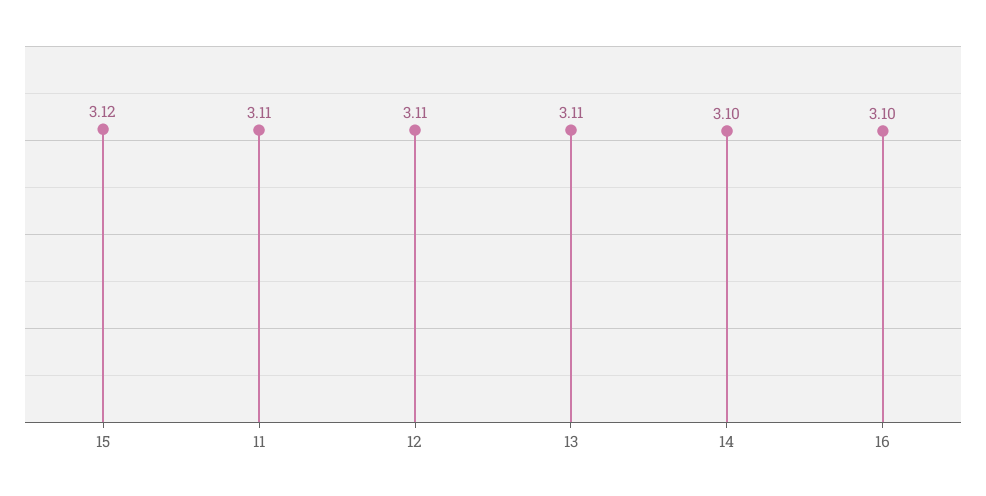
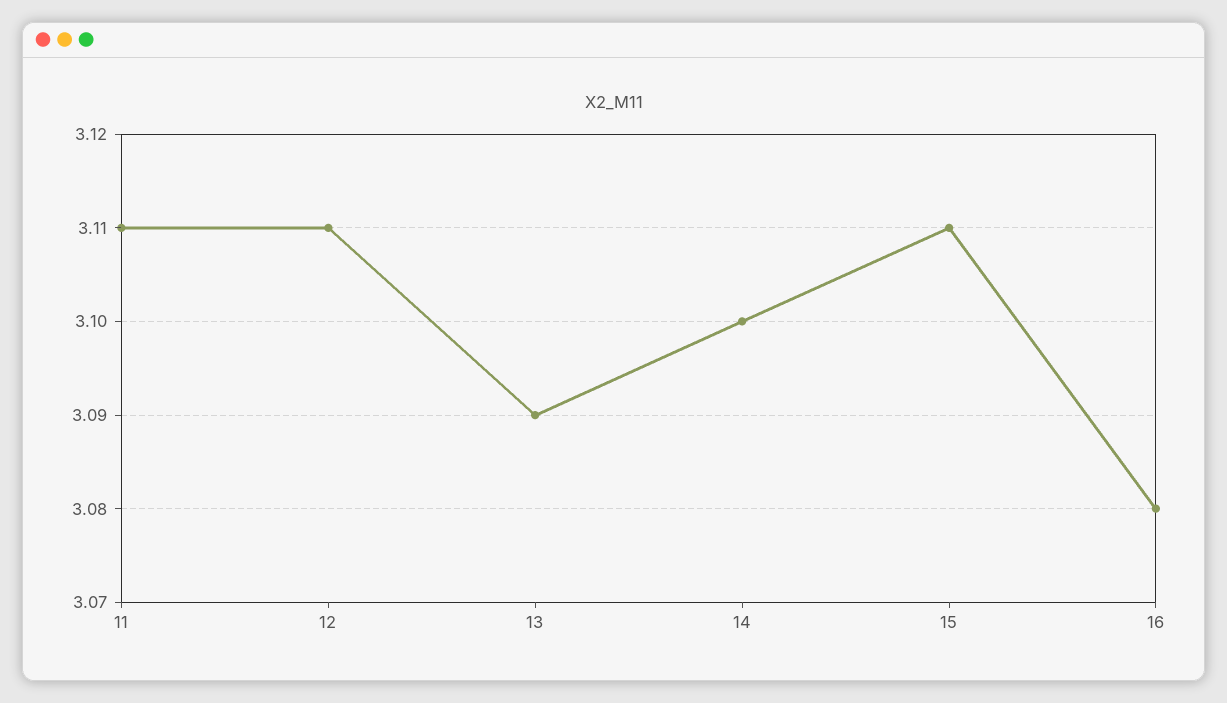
15: 3.12 -> 3.11
13: 3.11 -> 3.09
16: 3.1 -> 3.08

